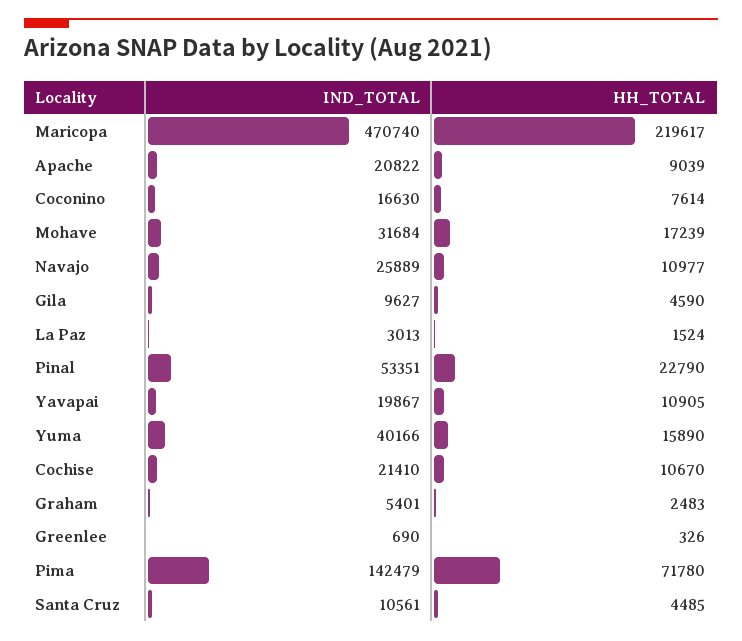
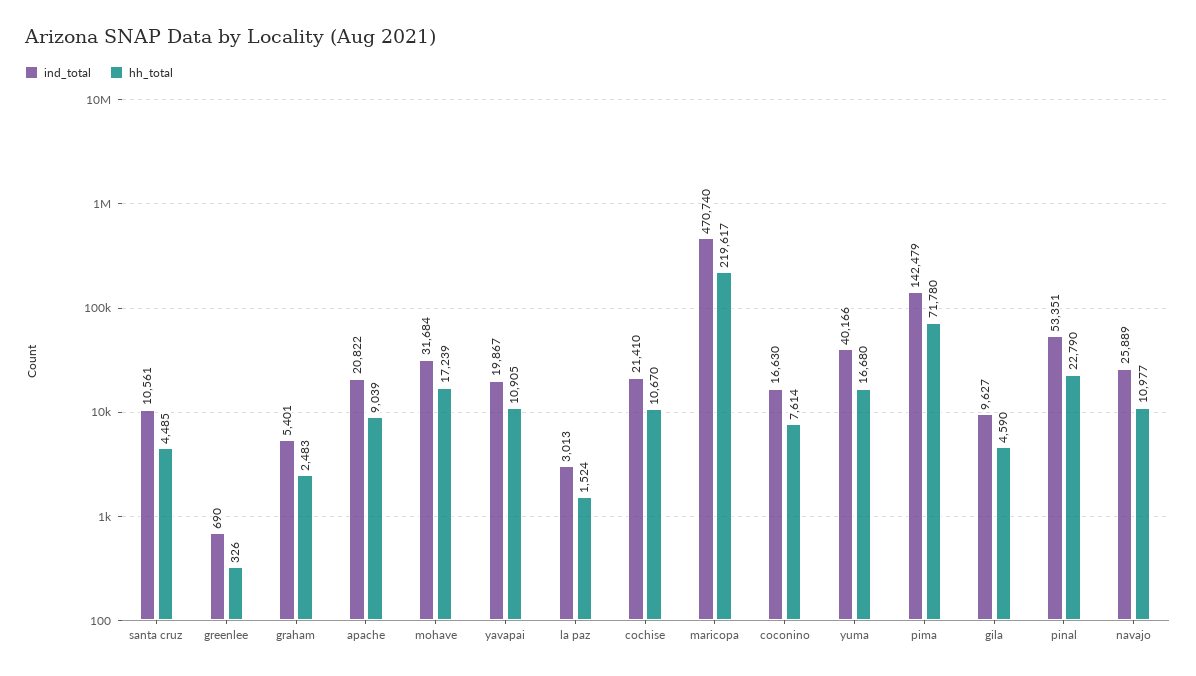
HH_TOTAL, Yuma: 15890 -> 16680

